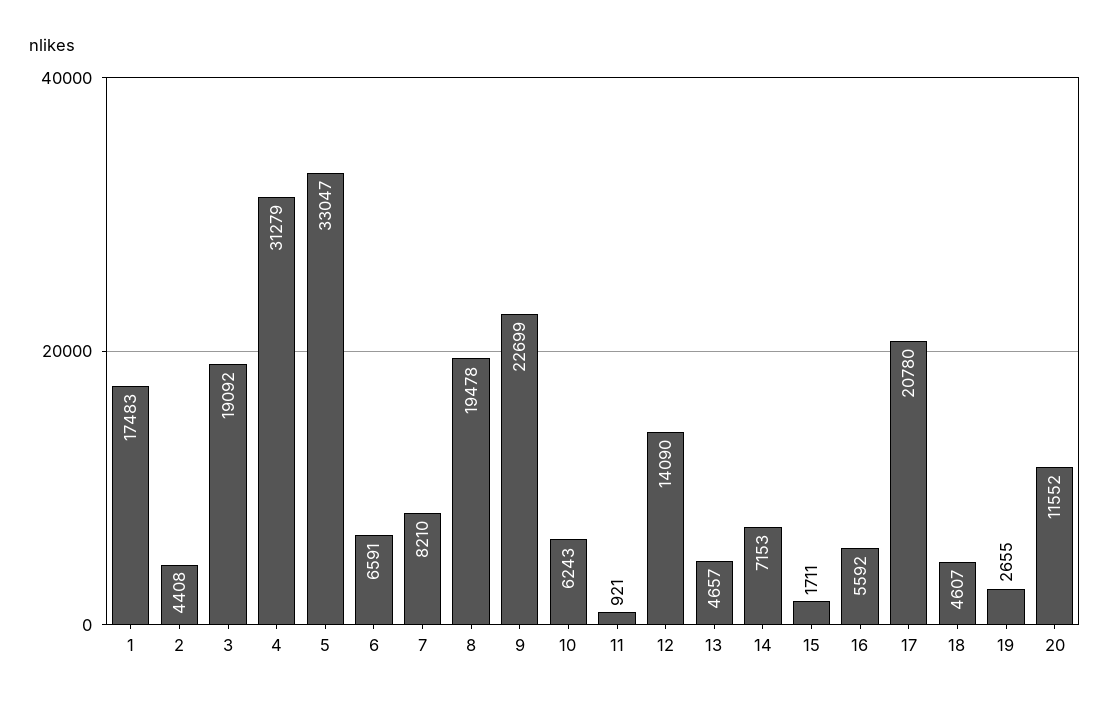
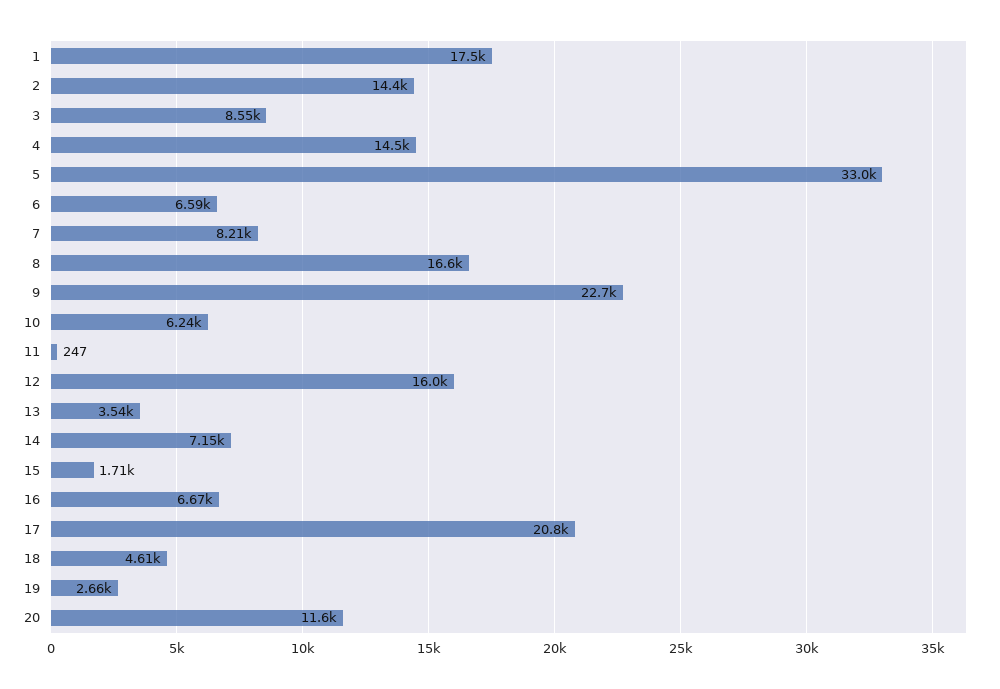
2: 4408 -> 14400
3: 19092 -> 8550
4: 31279 -> 14500
8: 19478 -> 16600
11: 921 -> 247
12: 14090 -> 16000
13: 4657 -> 3540
16: 5592 -> 6670

